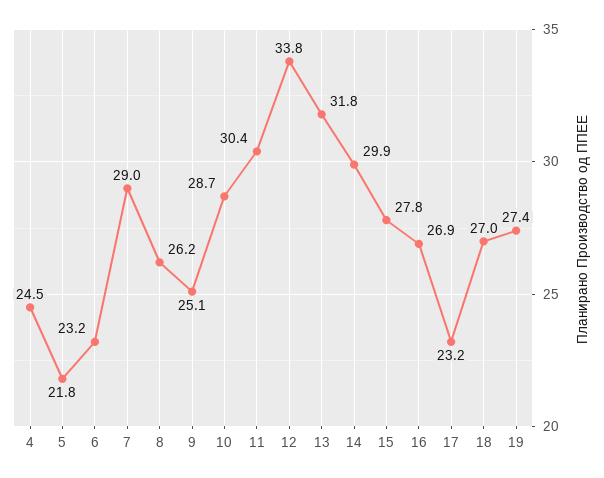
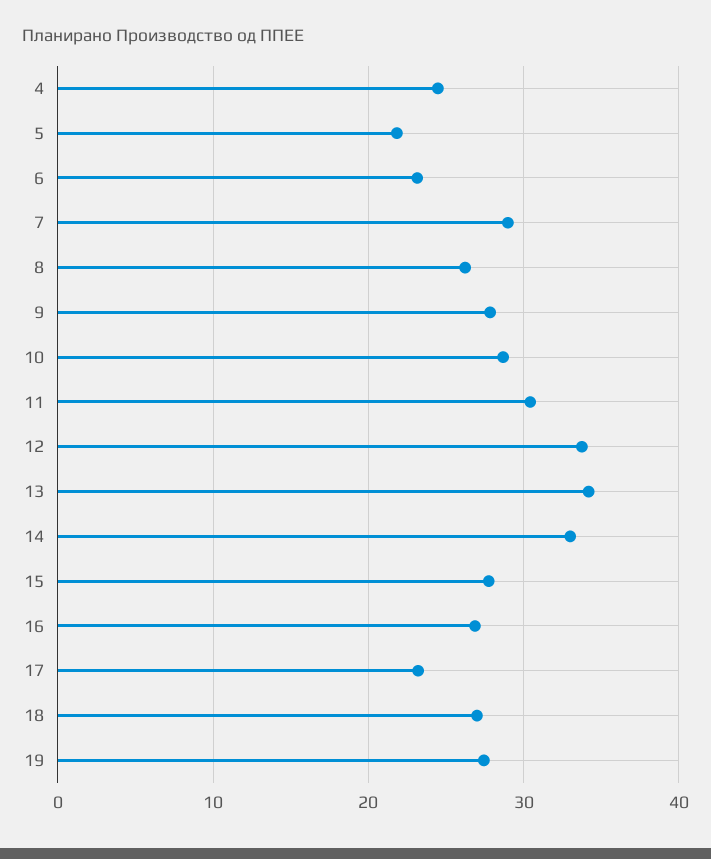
9: 25.1 -> 28
13: 31.8 -> 34
14: 29.9 -> 33

